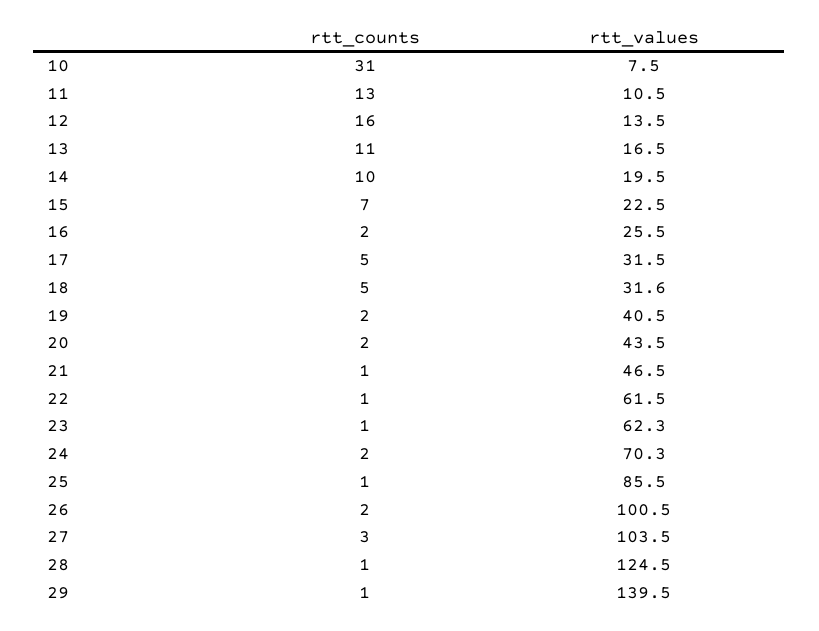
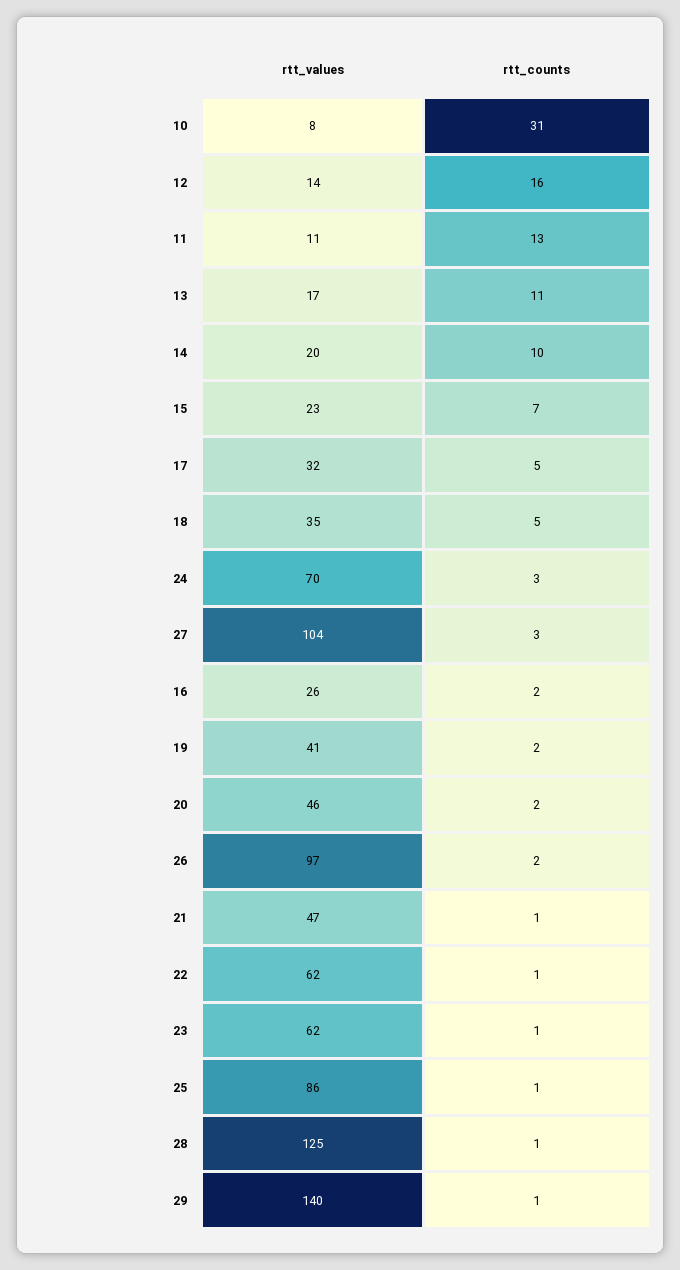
rtt_values, 18: 31.6 -> 35
rtt_values, 20: 43.5 -> 46
rtt_counts, 24: 2 -> 3
rtt_values, 26: 100.5 -> 97

